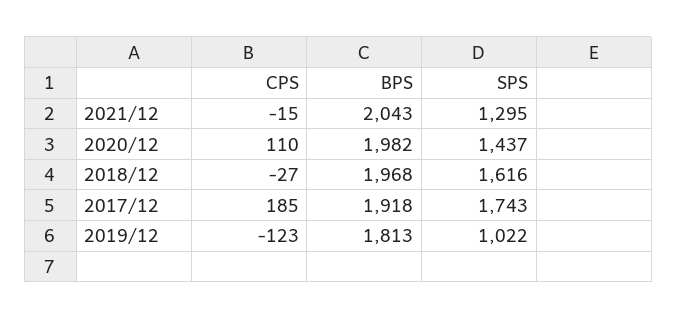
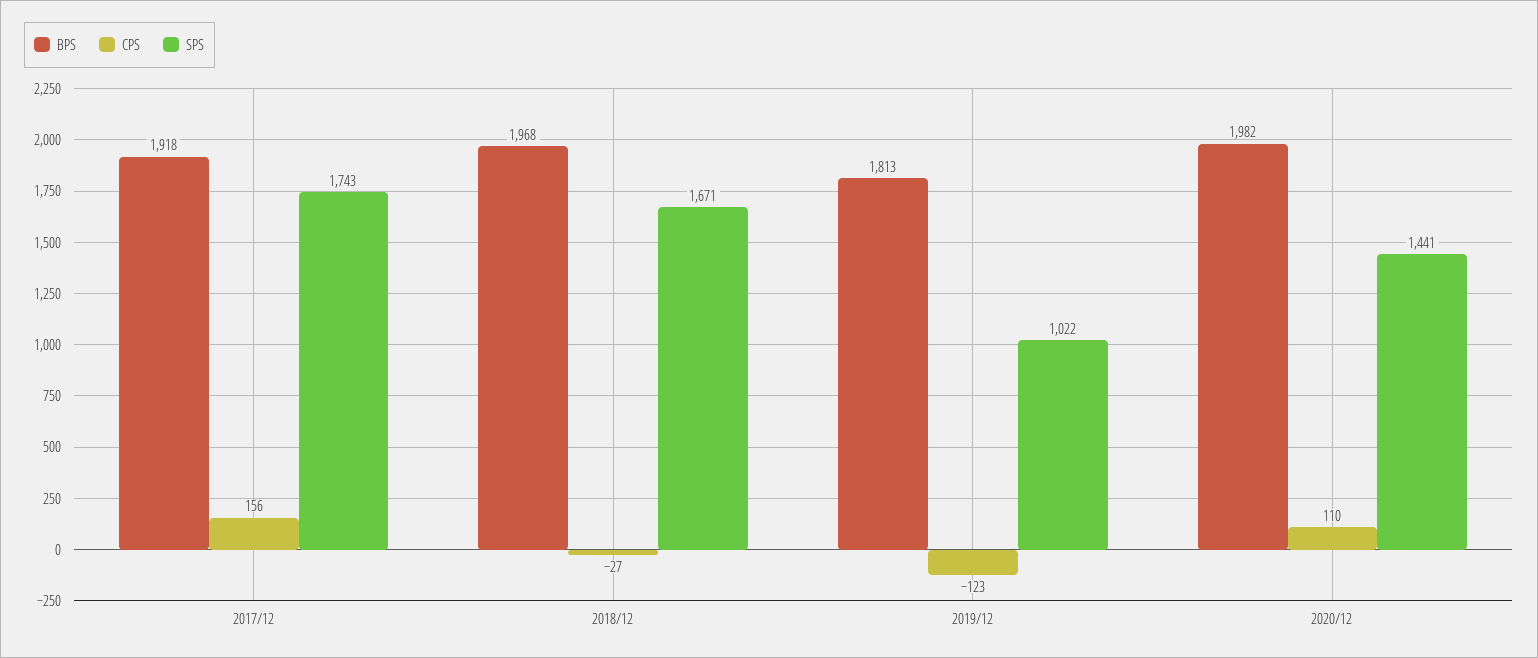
CPS, 2021/12: -15 -> none
BPS, 2021/12: 2043 -> none
SPS, 2021/12: 1295 -> none
SPS, 2020/12: 1437 -> 1441
SPS, 2018/12: 1616 -> 1671
CPS, 2017/12: 185 -> 156

